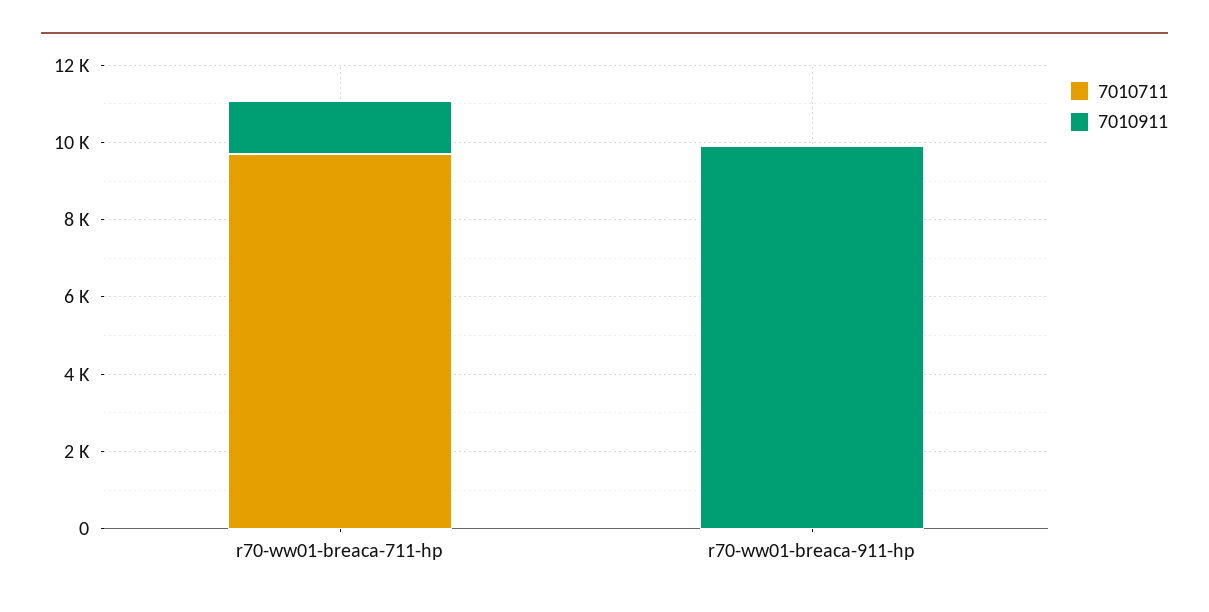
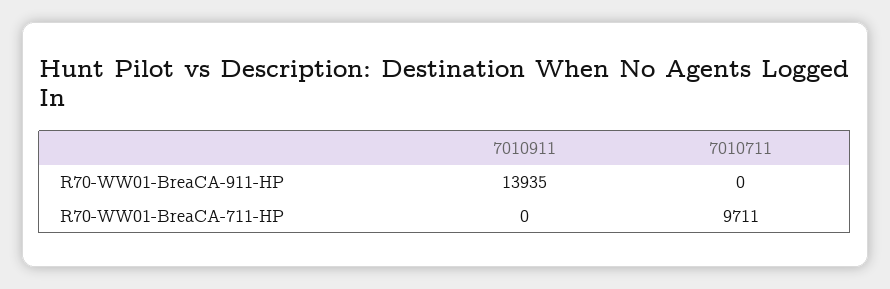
7010911, r70-ww01-breaca-711-hp: 1500 -> 0
7010911, r70-ww01-breaca-911-hp: 10000 -> 13935

